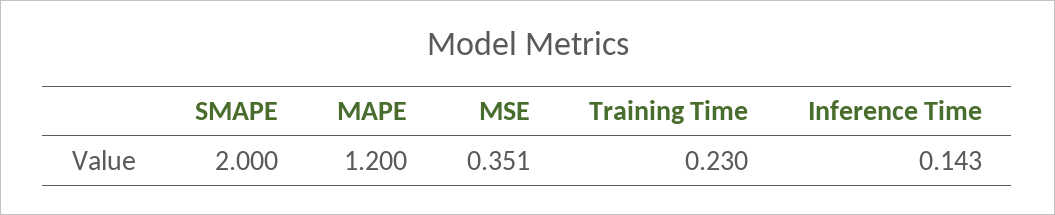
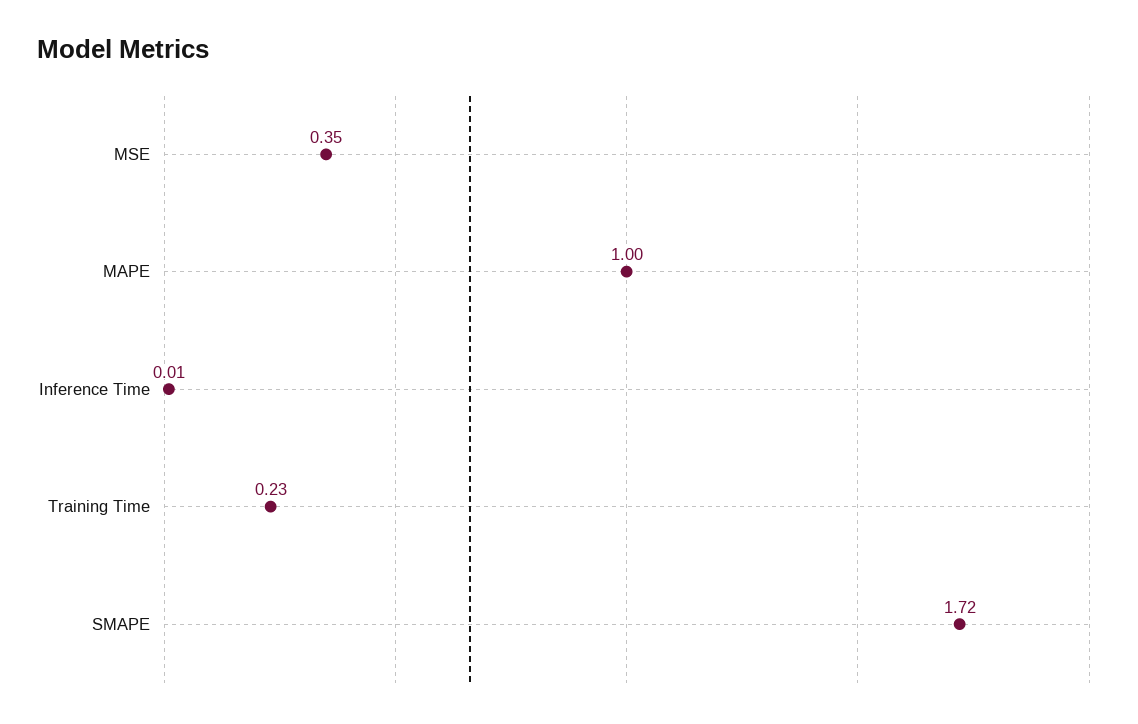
SMAPE: 2 -> 1.72
MAPE: 1.2 -> 1
Inference Time: 0.143 -> 0.01

